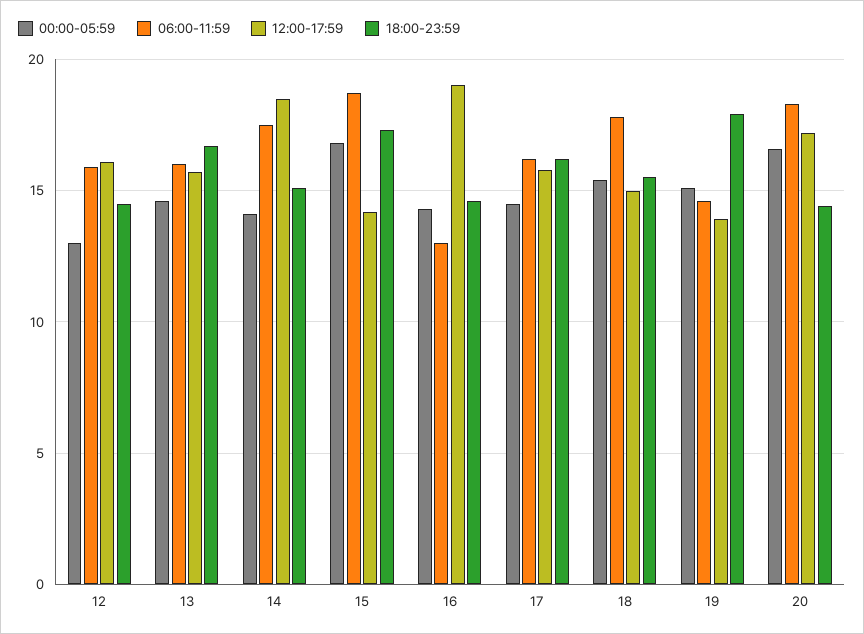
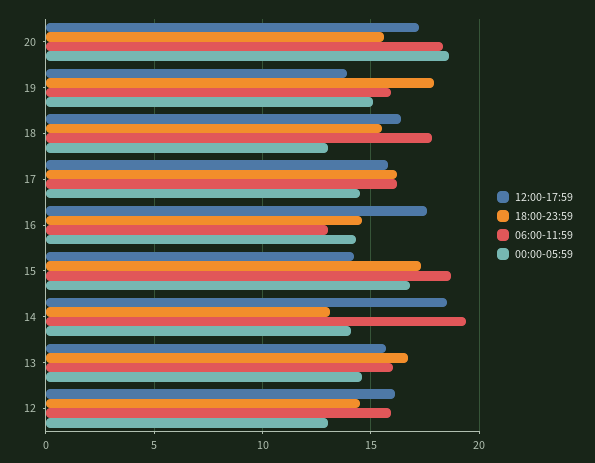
06:00-11:59, 14: 17.5 -> 19.5
18:00-23:59, 14: 15 -> 13
12:00-17:59, 16: 19 -> 17.5
00:00-05:59, 18: 15.5 -> 13
12:00-17:59, 18: 15 -> 16.5
06:00-11:59, 19: 14.5 -> 16
00:00-05:59, 20: 16.5 -> 18.5
18:00-23:59, 20: 14.5 -> 15.5

